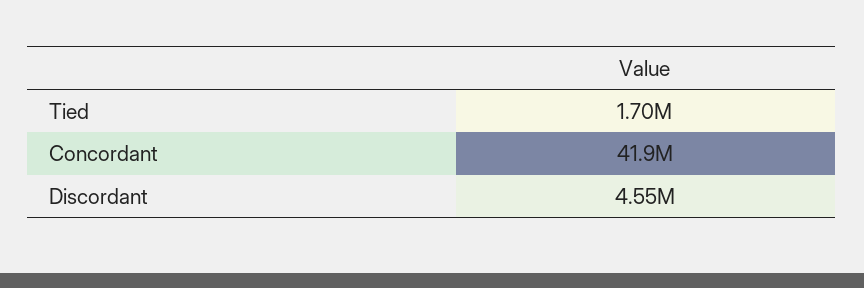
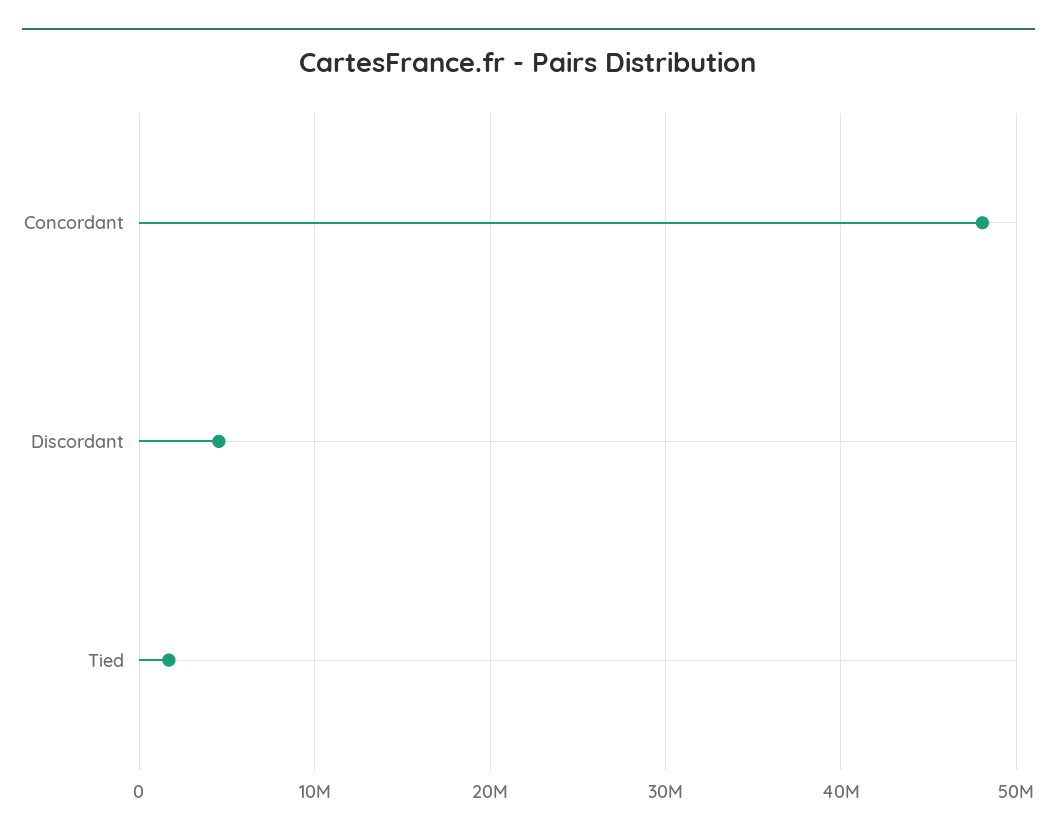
Concordant: 41900000 -> 48000000

